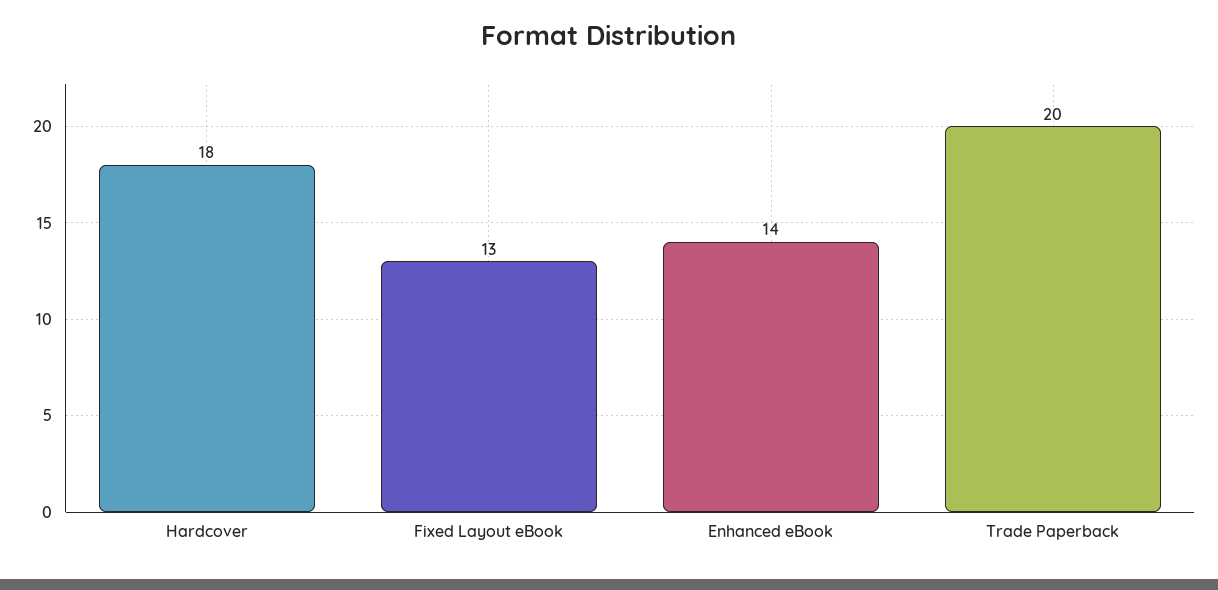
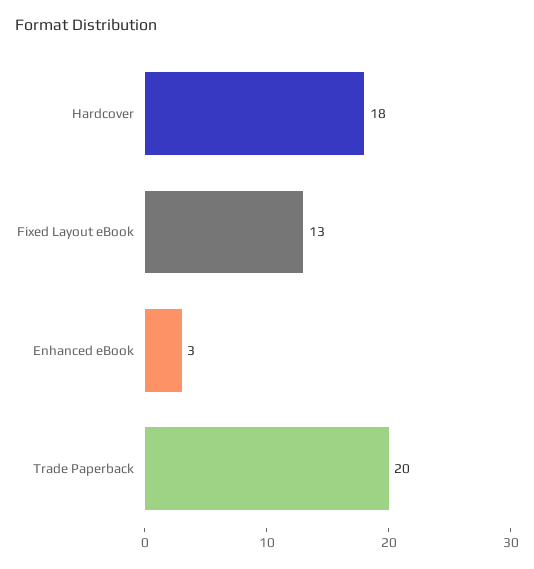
Enhanced eBook: 14 -> 3

